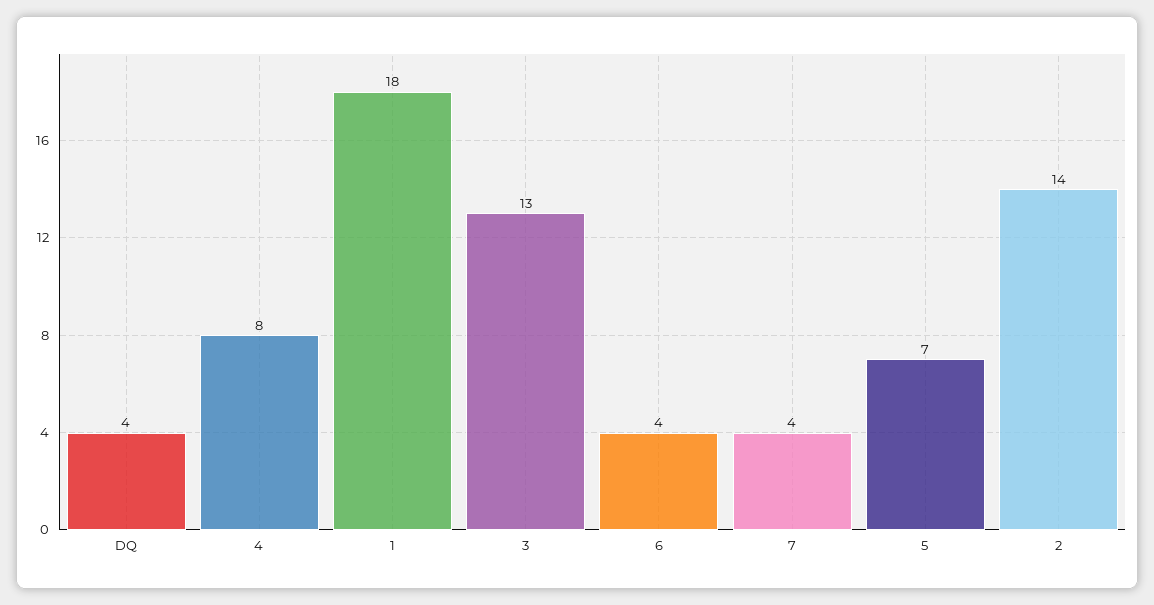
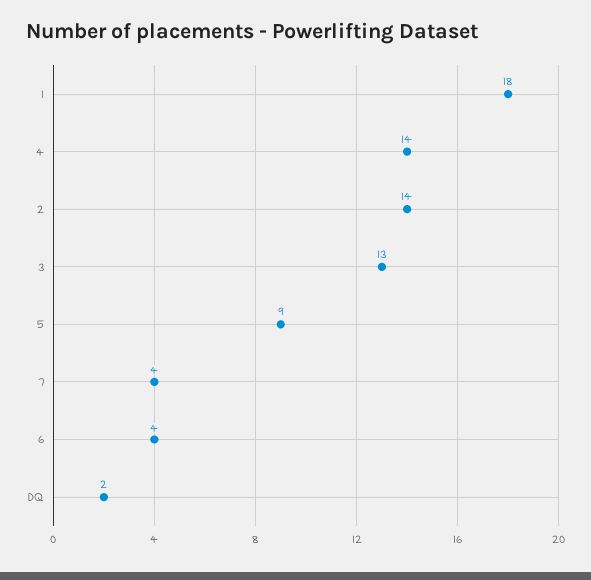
DQ: 4 -> 2
4: 8 -> 14
5: 7 -> 9

